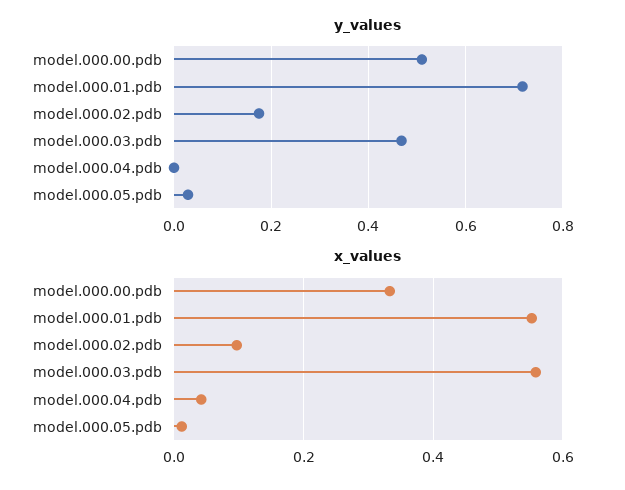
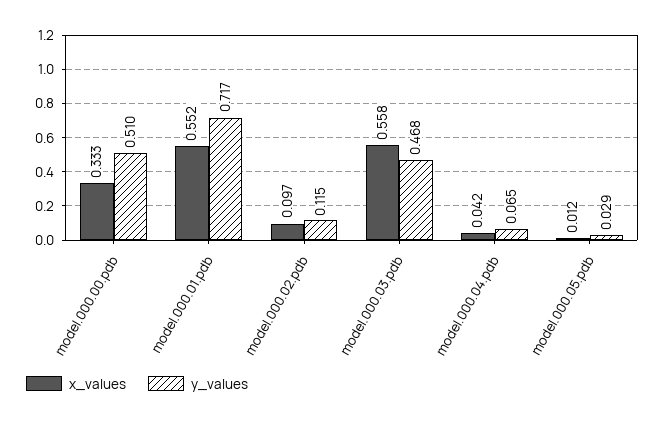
y_values, model.000.02.pdb: 0.18 -> 0.115
y_values, model.000.04.pdb: 0 -> 0.065

